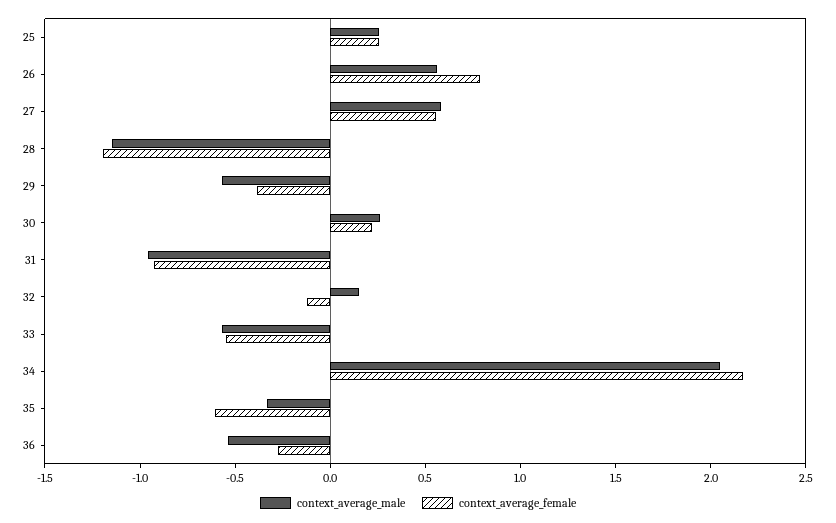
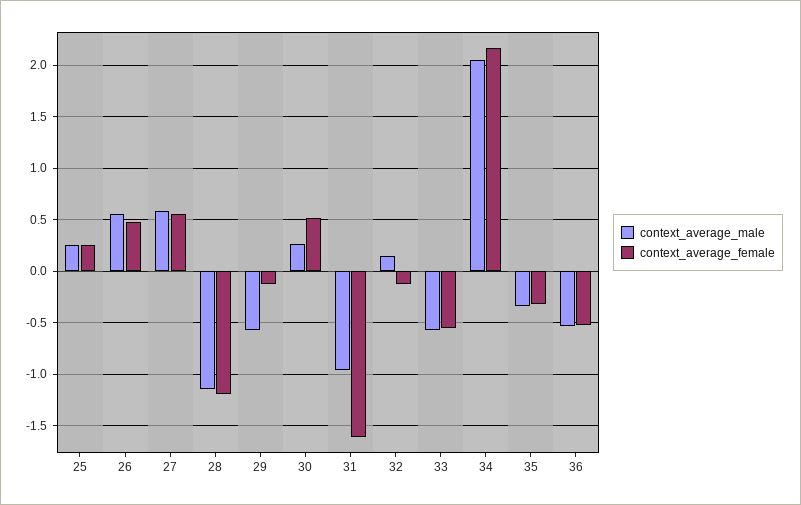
context_average_female, 26: 0.8 -> 0.5
context_average_female, 29: -0.4 -> -0.1
context_average_female, 30: 0.2 -> 0.5
context_average_female, 31: -0.9 -> -1.6
context_average_female, 35: -0.6 -> -0.3
context_average_female, 36: -0.3 -> -0.5

